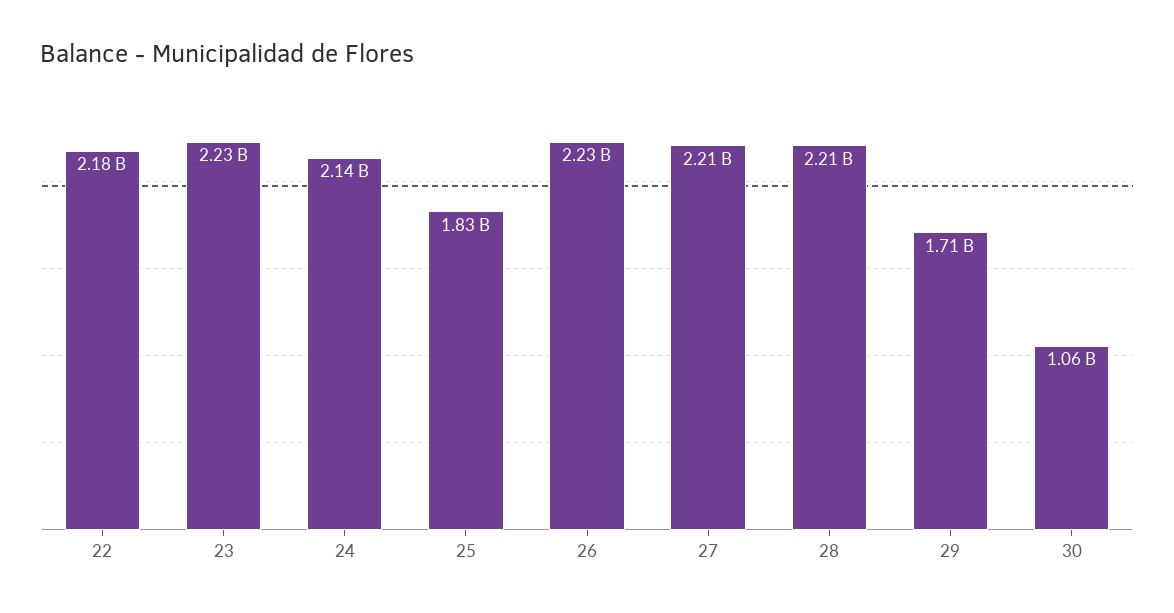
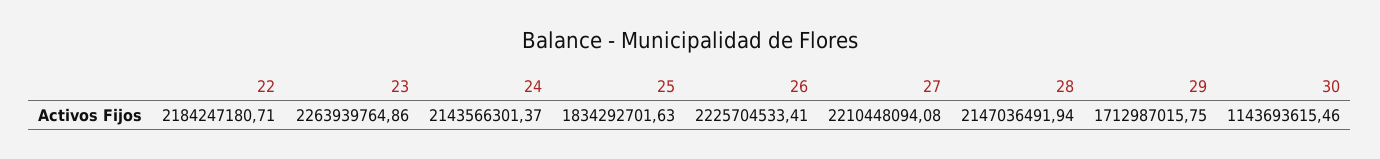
23: 2230000000 -> 2263939764.86
28: 2210000000 -> 2147036491.94
30: 1060000000 -> 1143693615.46

